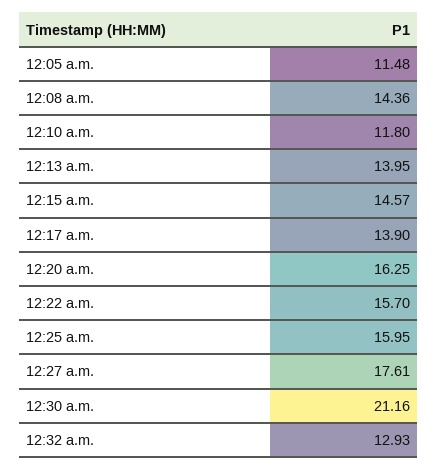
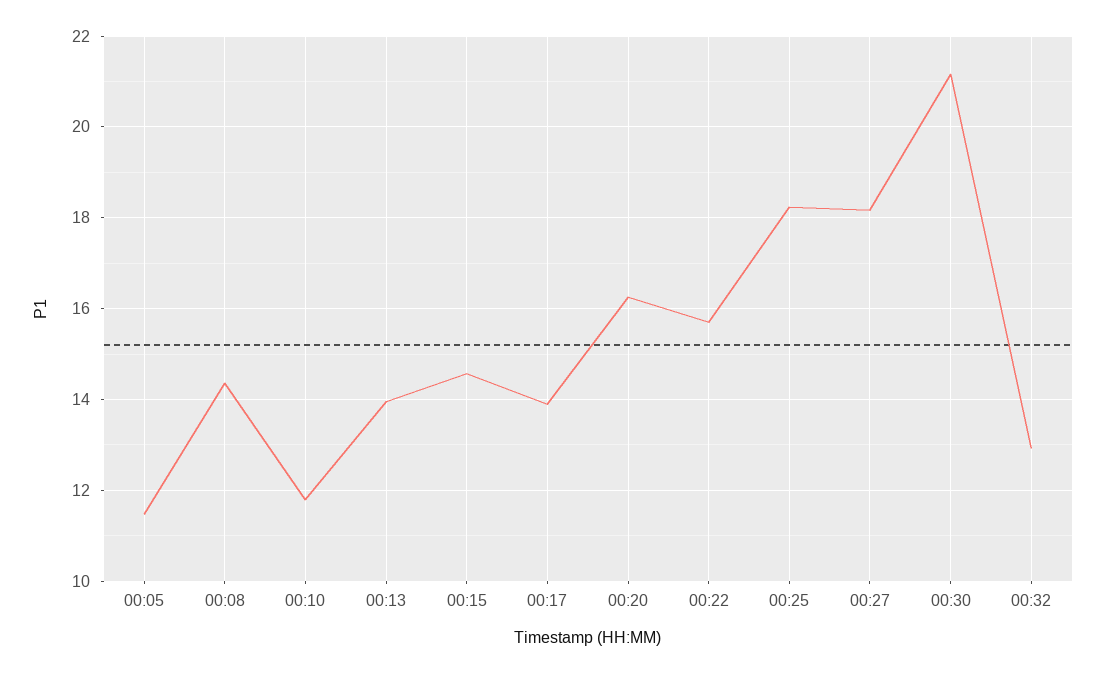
12:25 a.m.: 15.95 -> 18.2
12:27 a.m.: 17.61 -> 18.2

